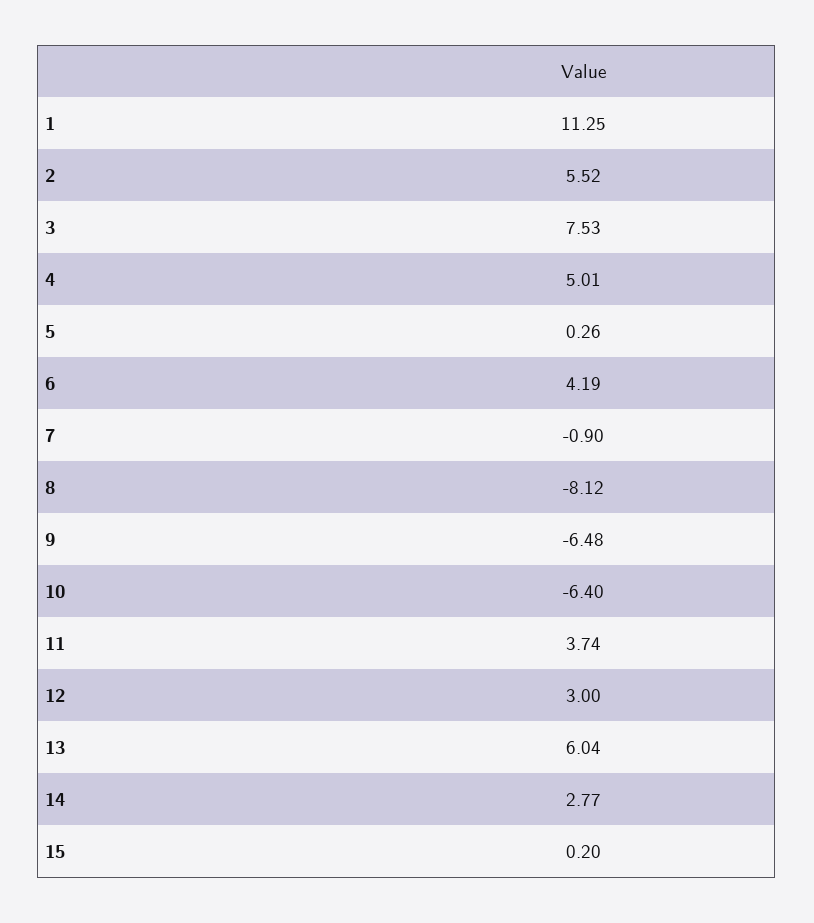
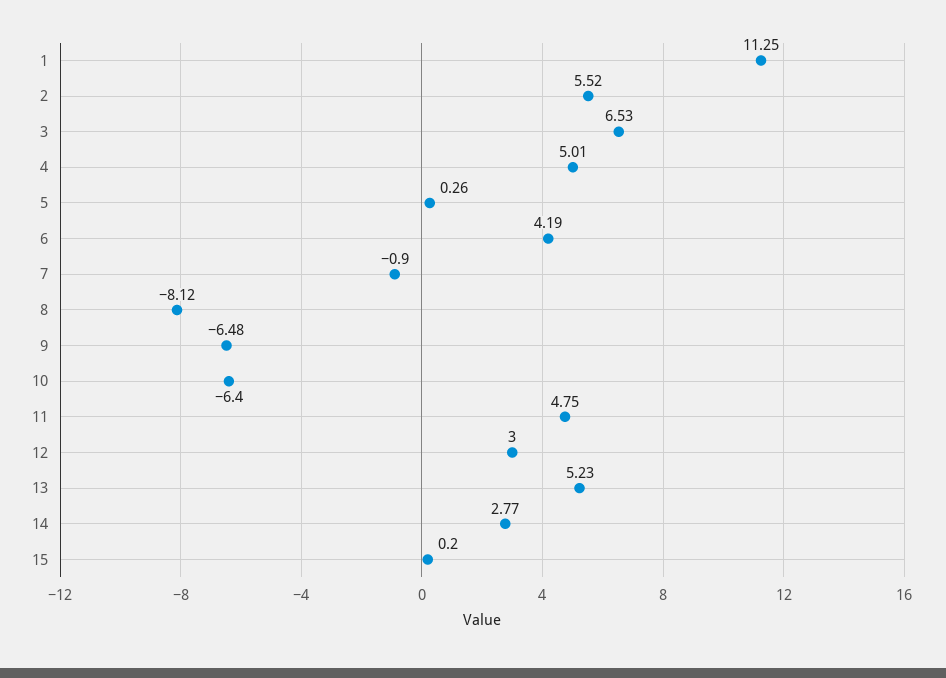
3: 7.53 -> 6.53
11: 3.74 -> 4.75
13: 6.04 -> 5.23

